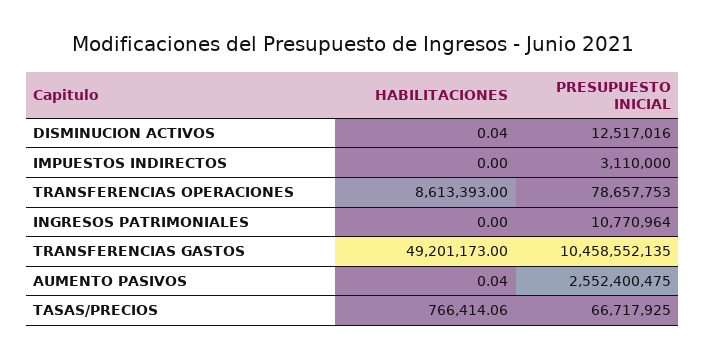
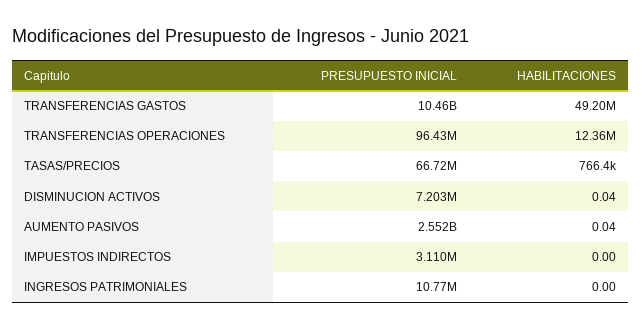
PRESUPUESTO INICIAL, DISMINUCION ACTIVOS: 12517016 -> 7203000
HABILITACIONES, TRANSFERENCIAS OPERACIONES: 8613393 -> 12360000
PRESUPUESTO INICIAL, TRANSFERENCIAS OPERACIONES: 78657753 -> 96430000

